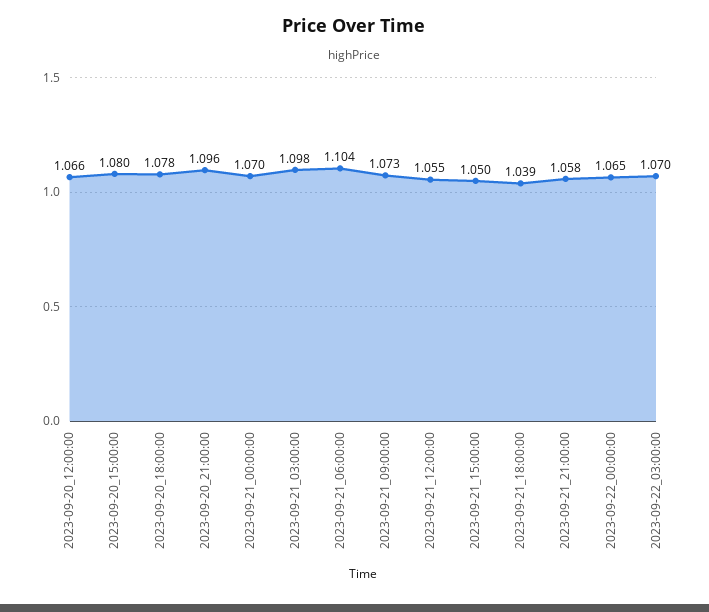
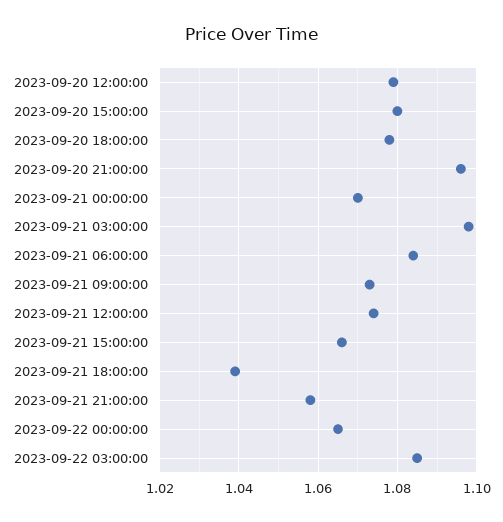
2023-09-20_12:00:00: 1.066 -> 1.08
2023-09-21_06:00:00: 1.104 -> 1.085
2023-09-21_12:00:00: 1.055 -> 1.075
2023-09-21_15:00:00: 1.05 -> 1.065
2023-09-22_03:00:00: 1.07 -> 1.085

